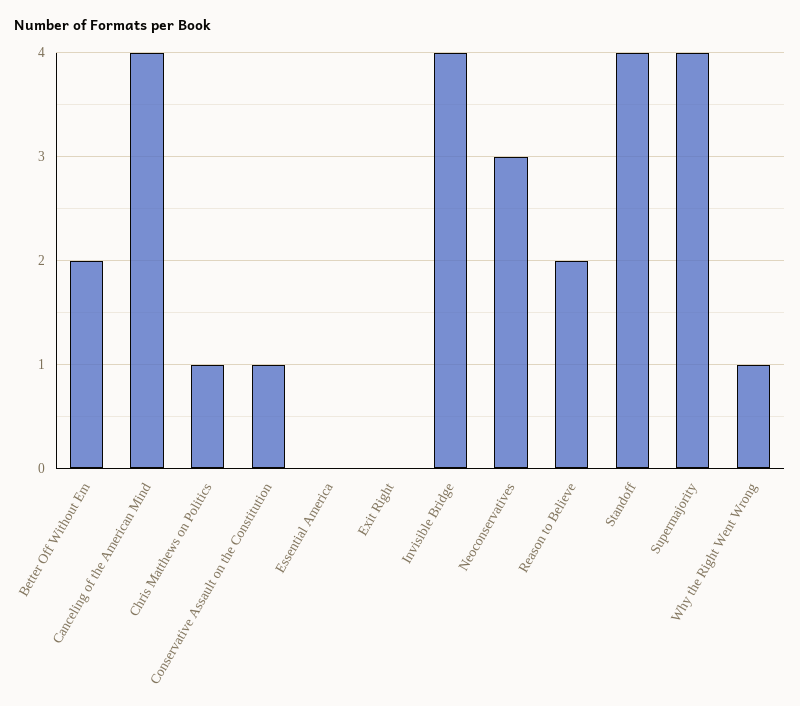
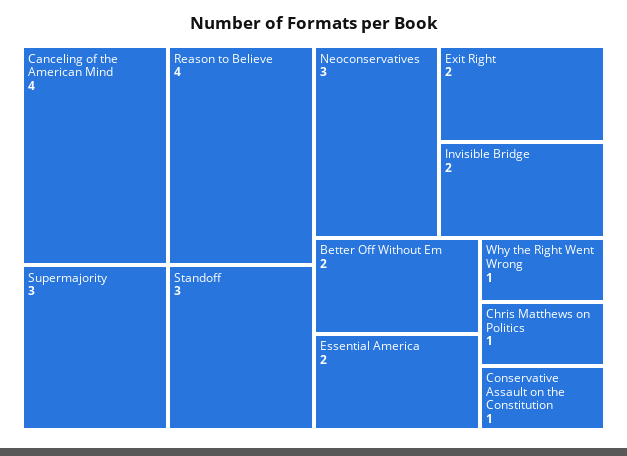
Essential America: 0 -> 2
Exit Right: 0 -> 2
Invisible Bridge: 4 -> 2
Reason to Believe: 2 -> 4
Standoff: 4 -> 3
Supermajority: 4 -> 3

